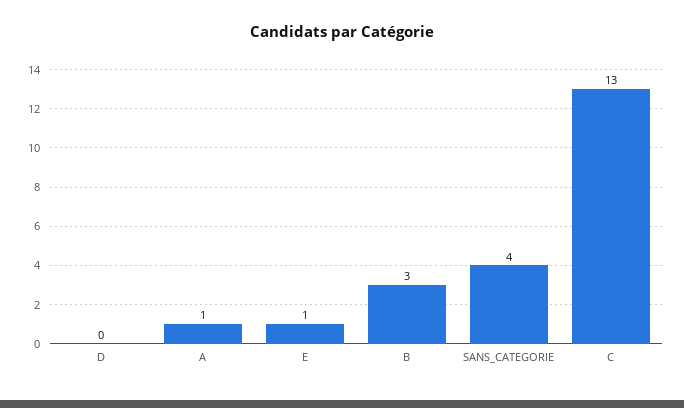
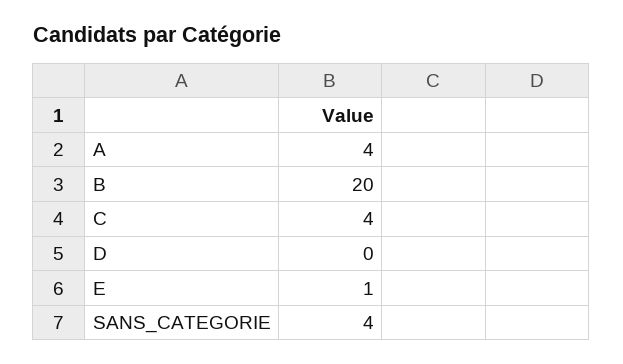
A: 1 -> 4
B: 3 -> 20
C: 13 -> 4

